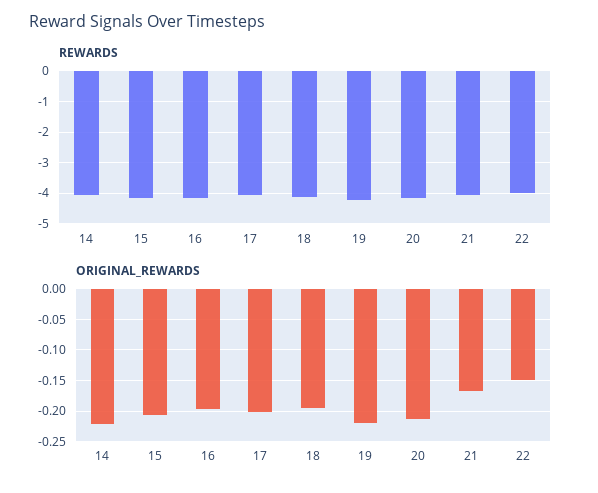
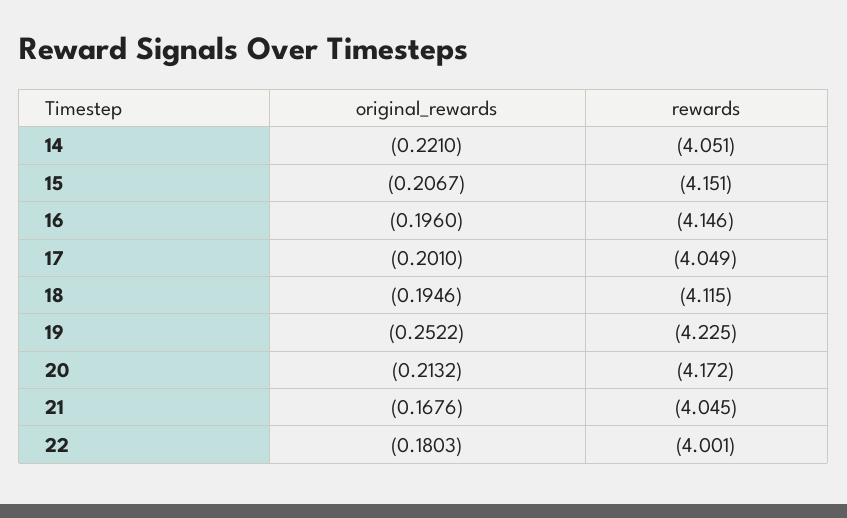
ORIGINAL_REWARDS, 19: -0.22 -> -0.2522
ORIGINAL_REWARDS, 22: -0.15 -> -0.1803

